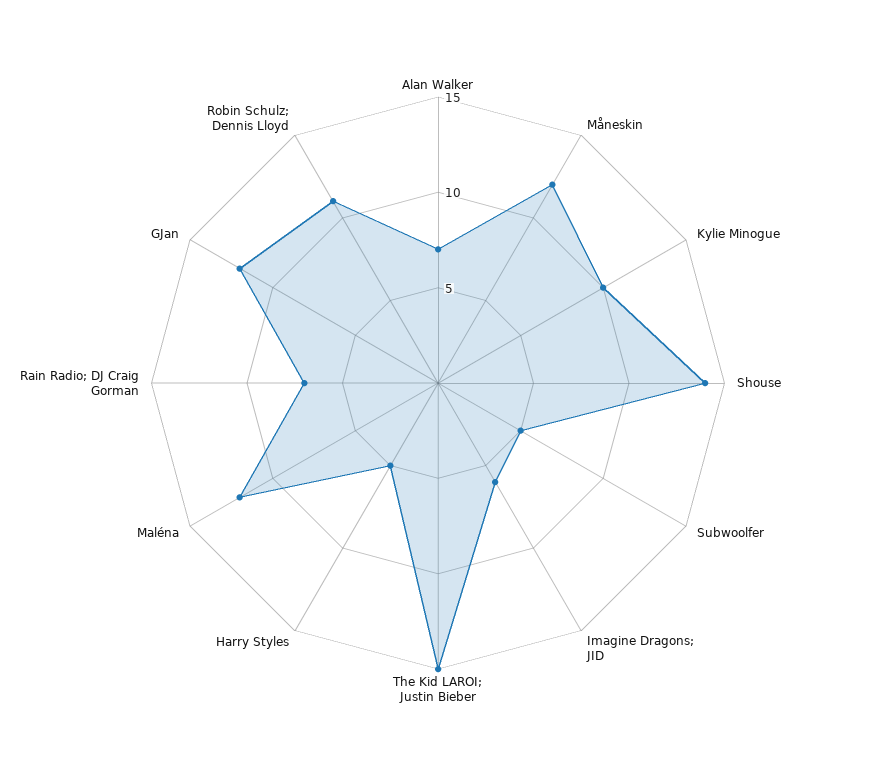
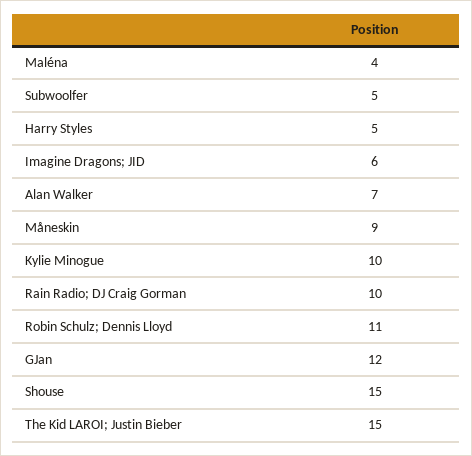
Måneskin: 12 -> 9
Shouse: 14 -> 15
Maléna: 12 -> 4
Rain Radio; DJ Craig Gorman: 7 -> 10

